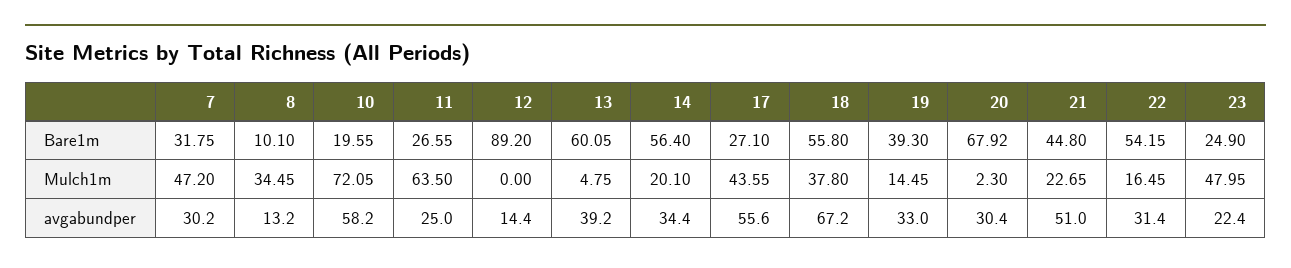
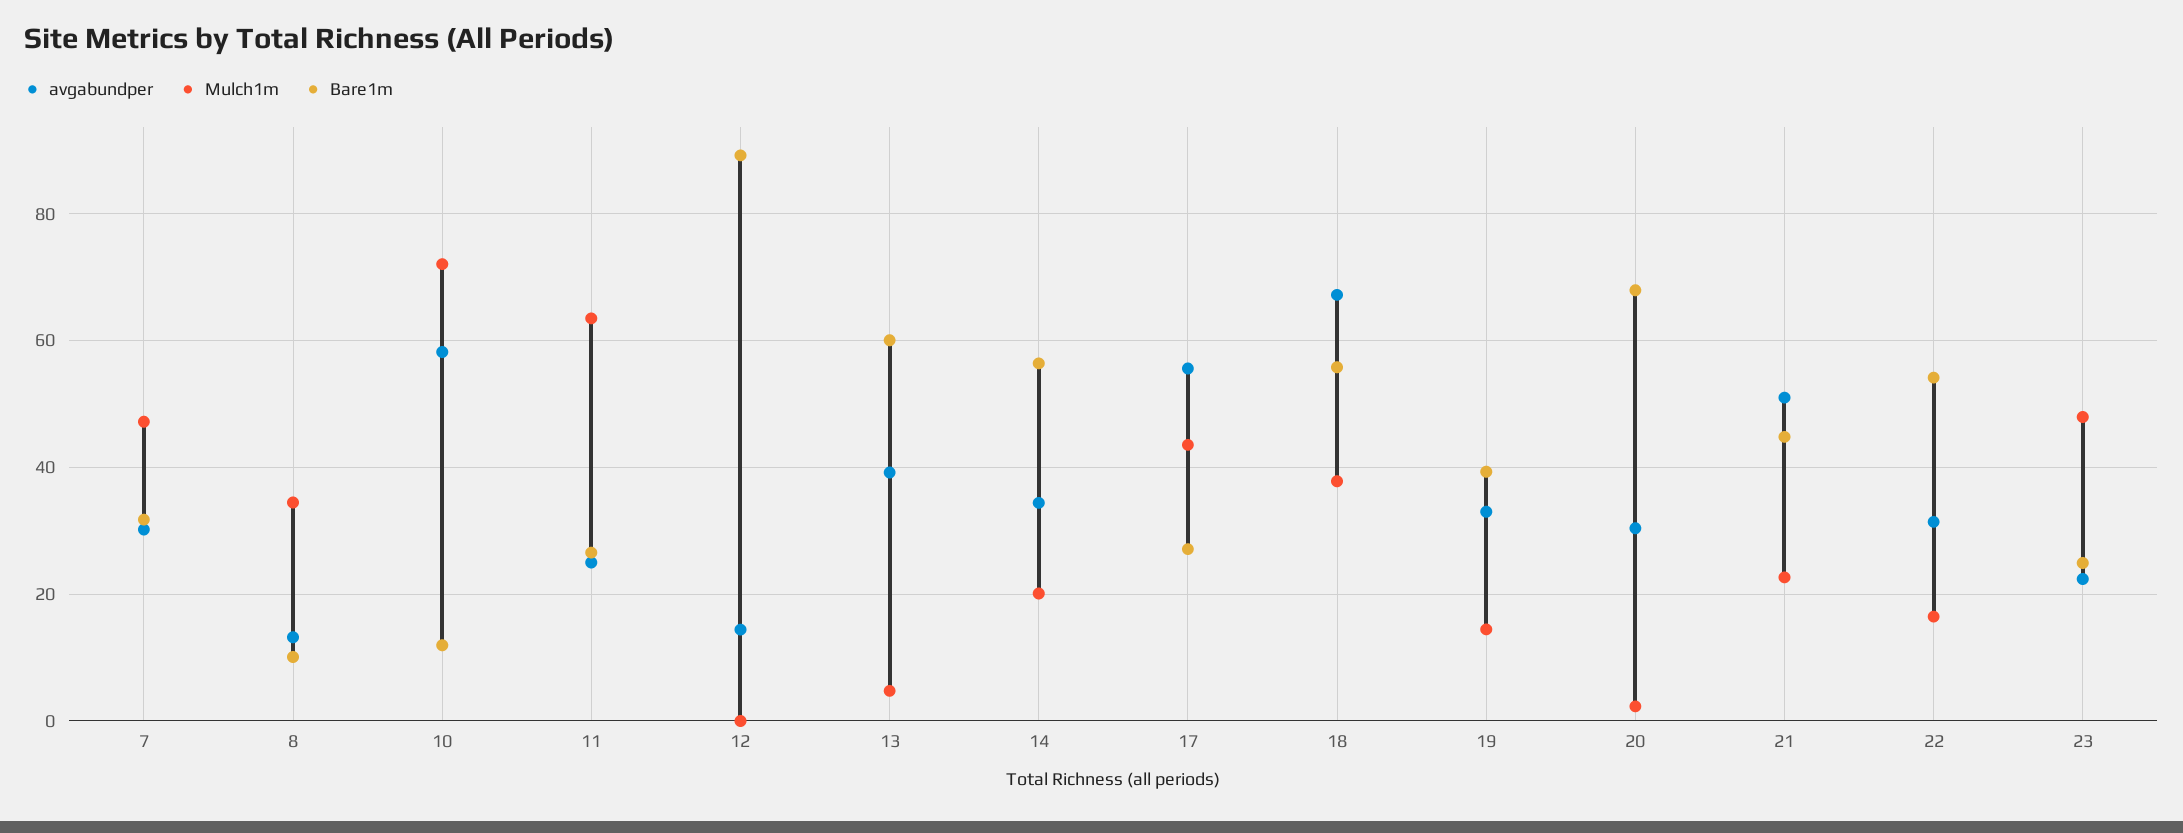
Bare1m, 10: 19.55 -> 12

